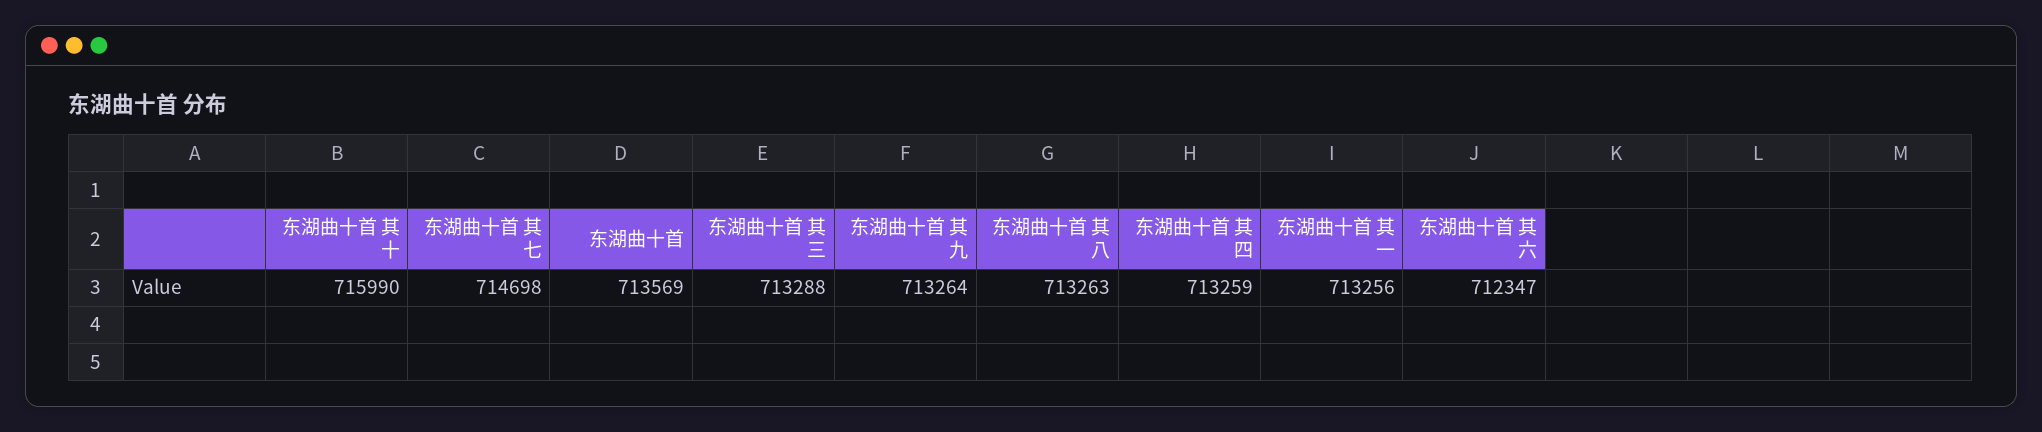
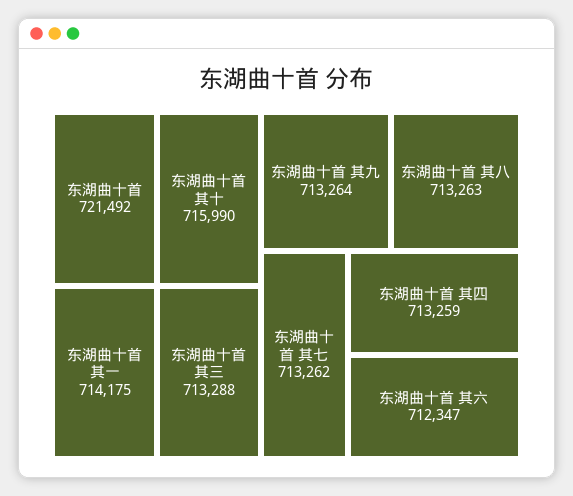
东湖曲十首 其七: 714698 -> 713262
东湖曲十首: 713569 -> 721492
东湖曲十首 其一: 713256 -> 714175

